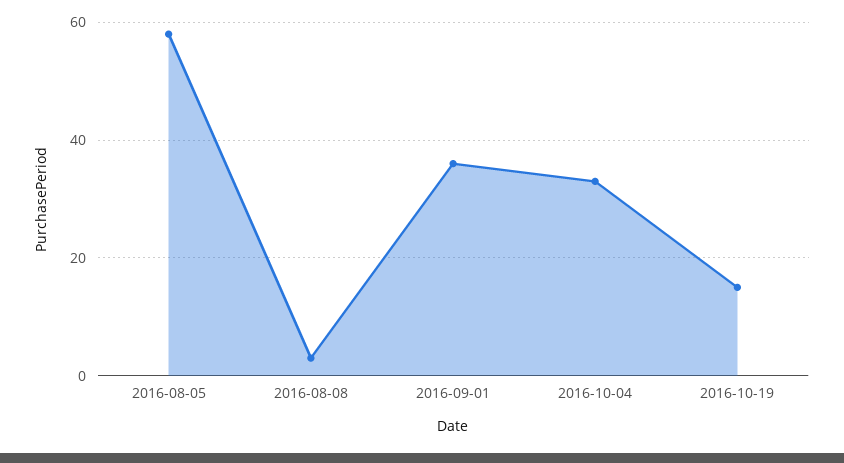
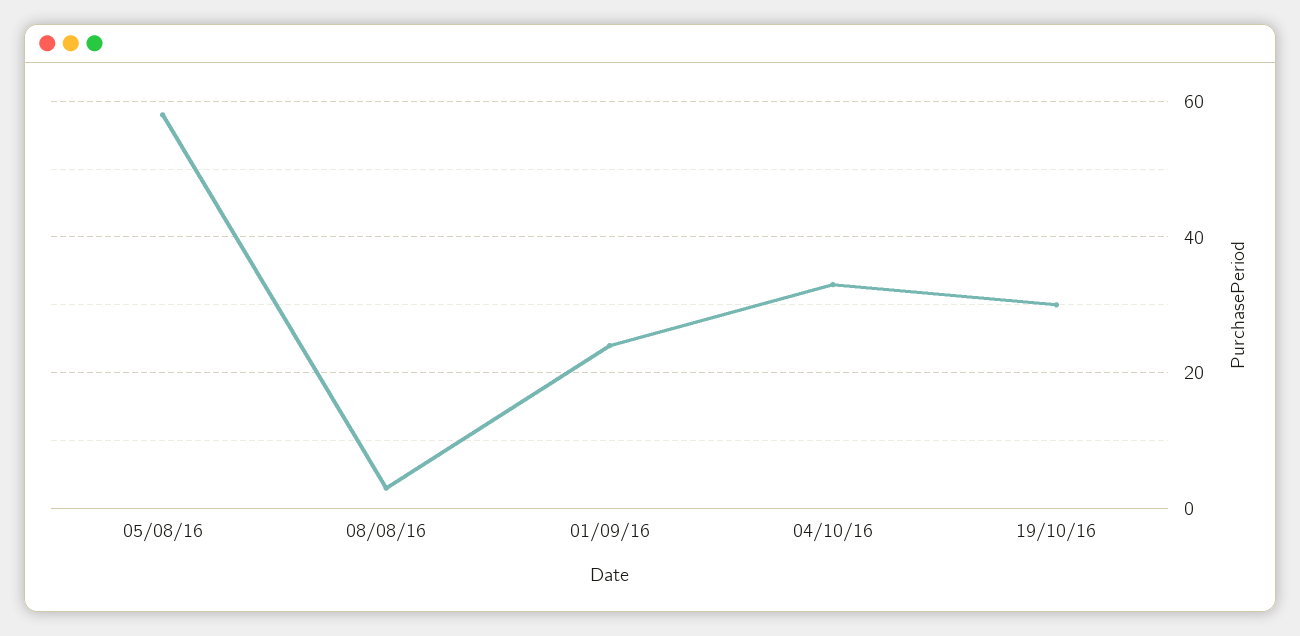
2016-09-01: 35 -> 25
2016-10-19: 15 -> 30

